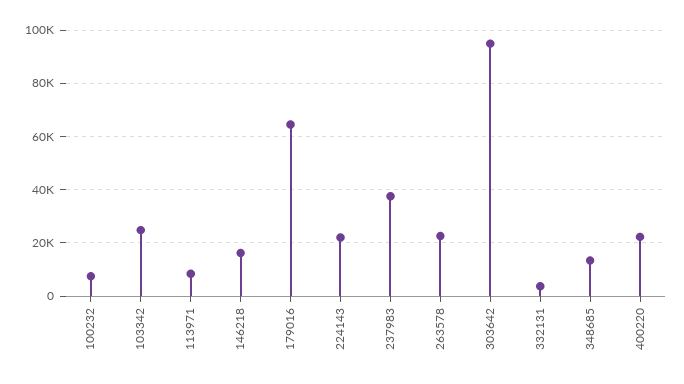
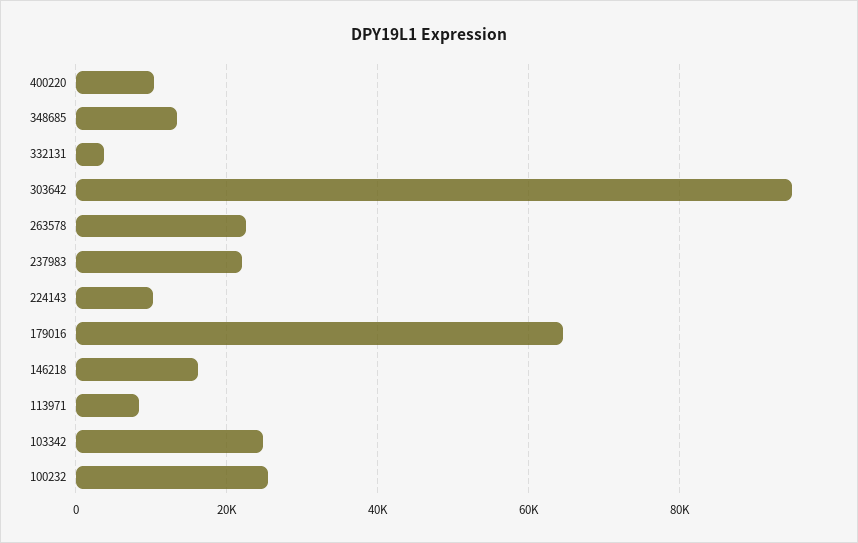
100232: 7500 -> 26000
224143: 22500 -> 10000
237983: 37500 -> 22000
400220: 22500 -> 10000

